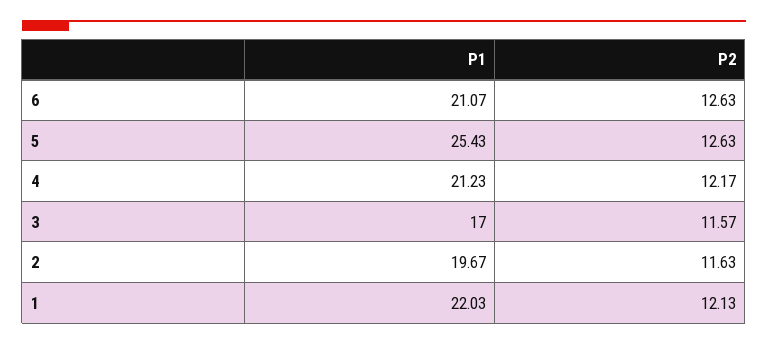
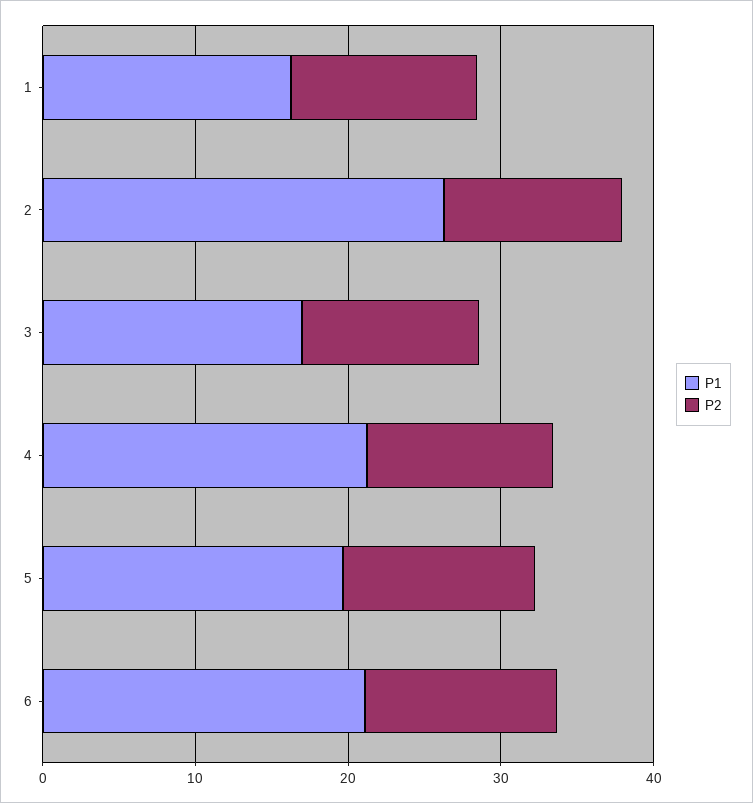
P1, 5: 25.43 -> 20
P1, 2: 19.67 -> 26
P1, 1: 22.03 -> 16

